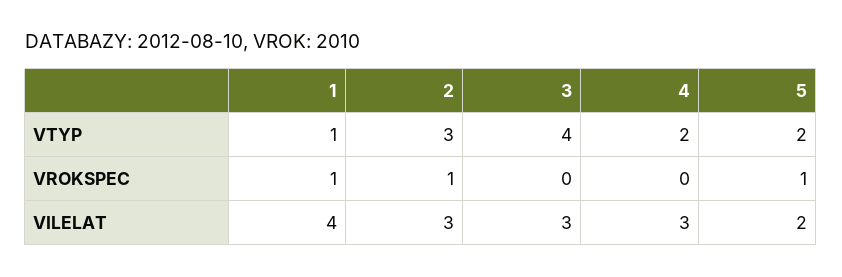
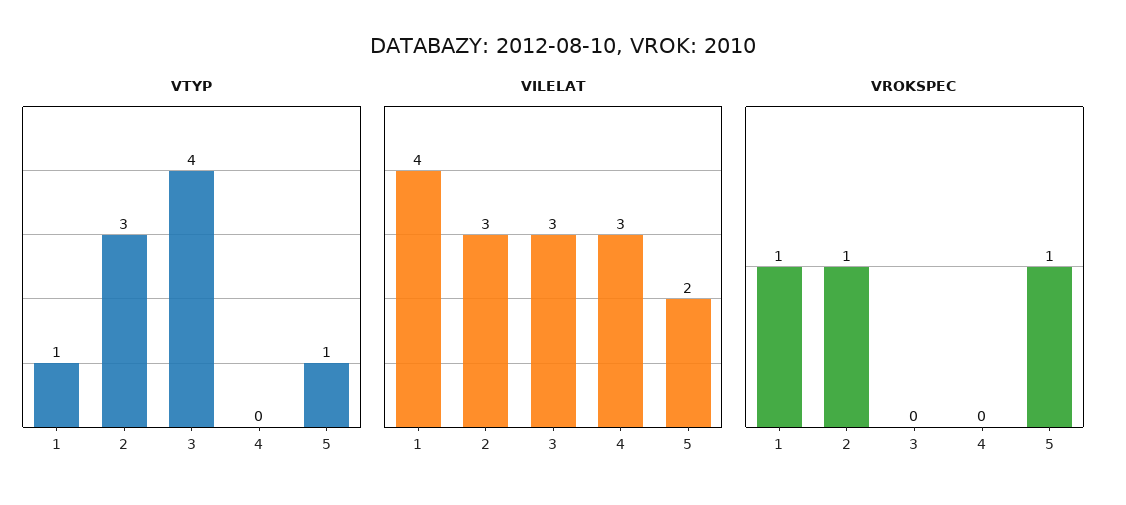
VTYP, 4: 2 -> 0
VTYP, 5: 2 -> 1

